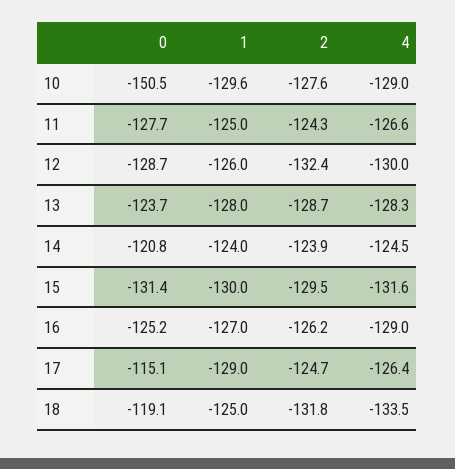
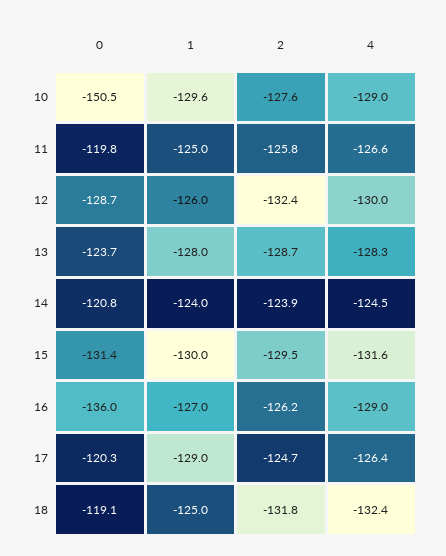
0, 11: -127.7 -> -119.8
2, 11: -124.3 -> -125.8
0, 16: -125.2 -> -136
0, 17: -115.1 -> -120.3
4, 18: -133.5 -> -132.4

